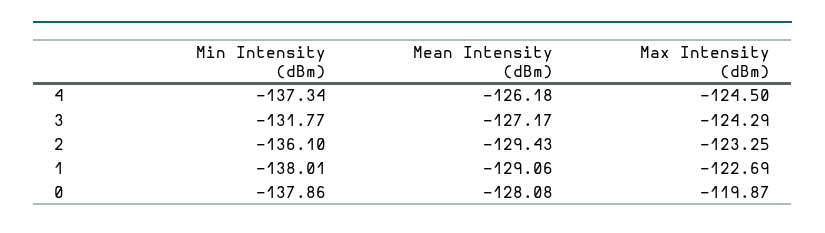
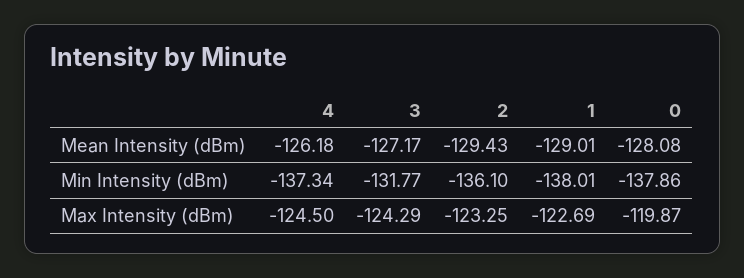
Mean Intensity (dBm), 1: -129.06 -> -129.01

